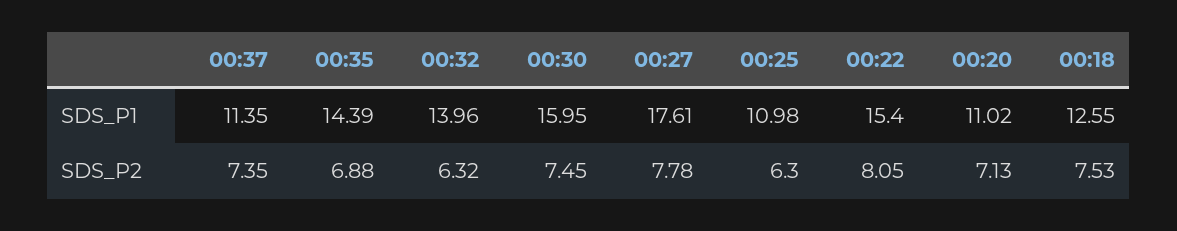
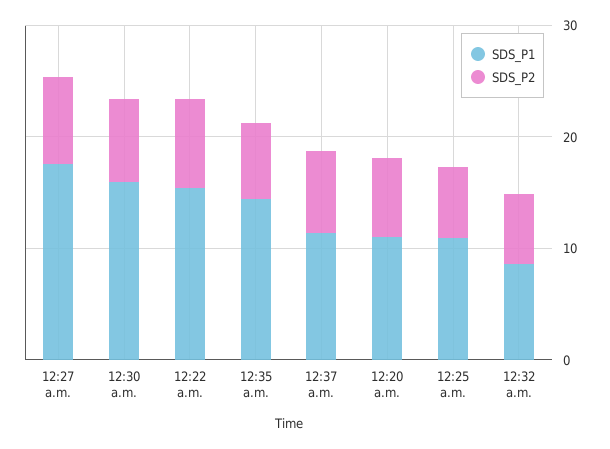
SDS_P1, 00:32: 13.96 -> 8
SDS_P1, 00:18: 12.55 -> none
SDS_P2, 00:18: 7.53 -> none

